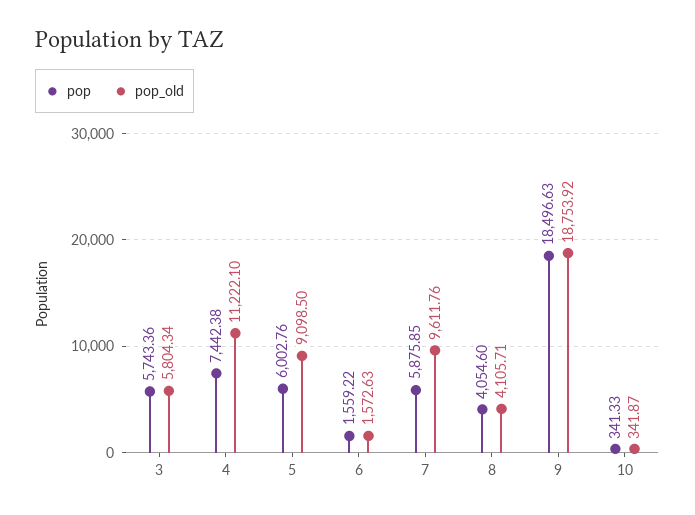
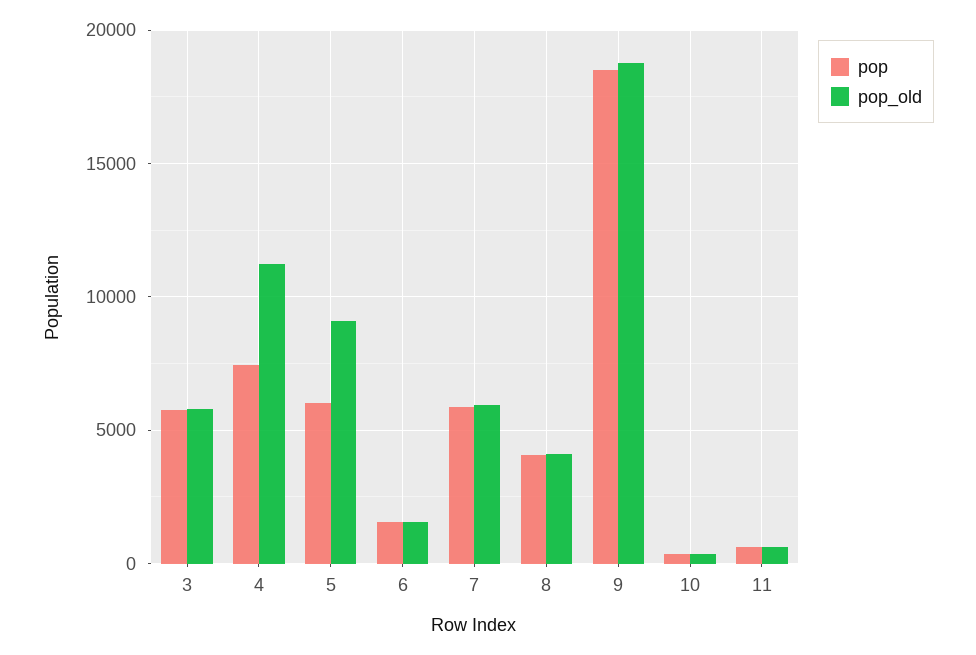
pop_old, 7: 9611.76 -> 6000
pop, 11: none -> 500
pop_old, 11: none -> 500

